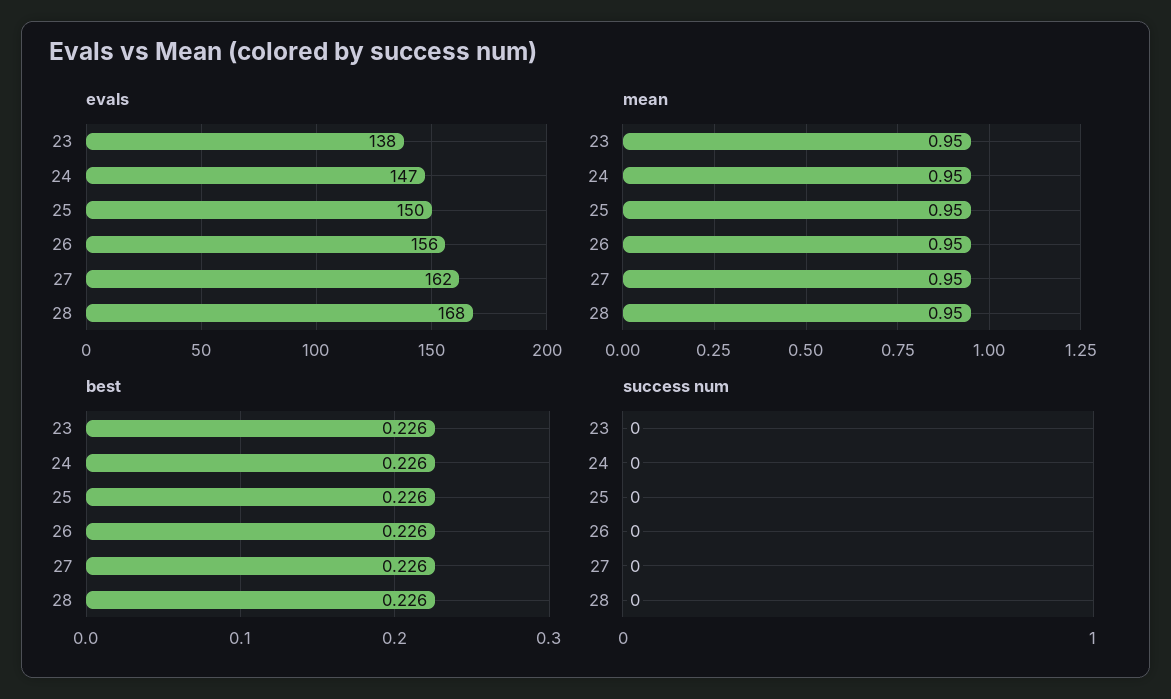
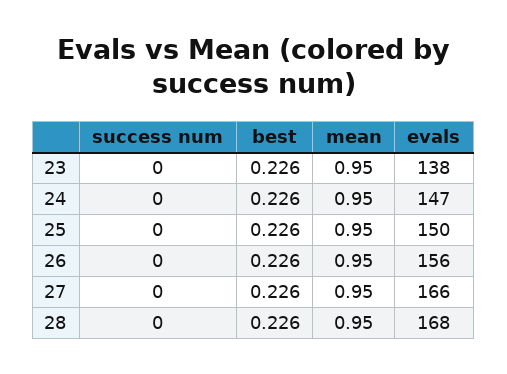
evals, 27: 162 -> 166

